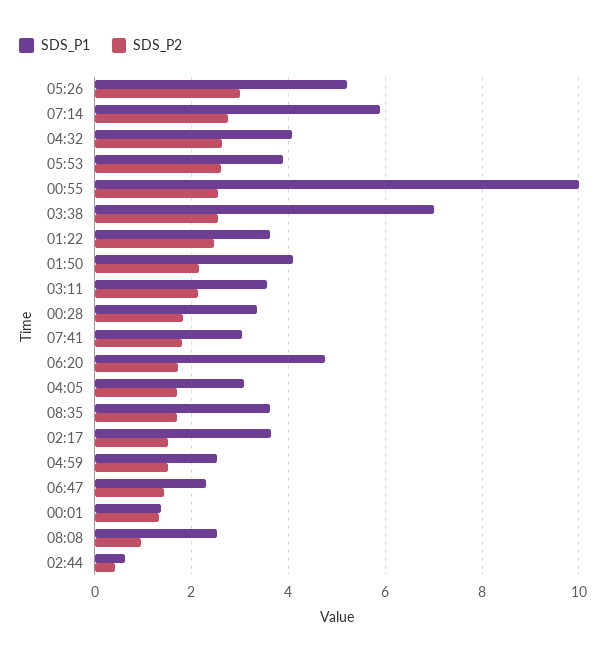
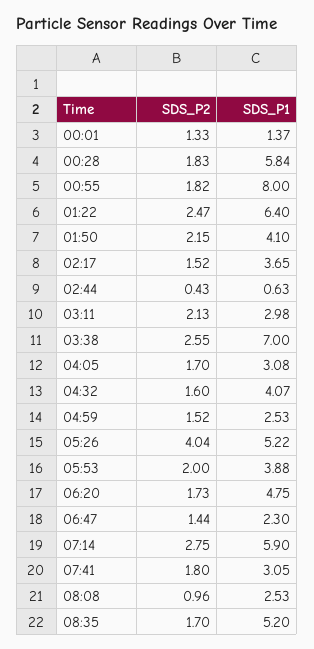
SDS_P2, 05:26: 3 -> 4.04
SDS_P2, 04:32: 2.6 -> 1.6
SDS_P2, 05:53: 2.6 -> 2
SDS_P1, 00:55: 10 -> 8
SDS_P2, 00:55: 2.6 -> 1.82
SDS_P1, 01:22: 3.6 -> 6.4
SDS_P1, 03:11: 3.6 -> 2.98
SDS_P1, 00:28: 3.4 -> 5.84
SDS_P1, 08:35: 3.6 -> 5.2

